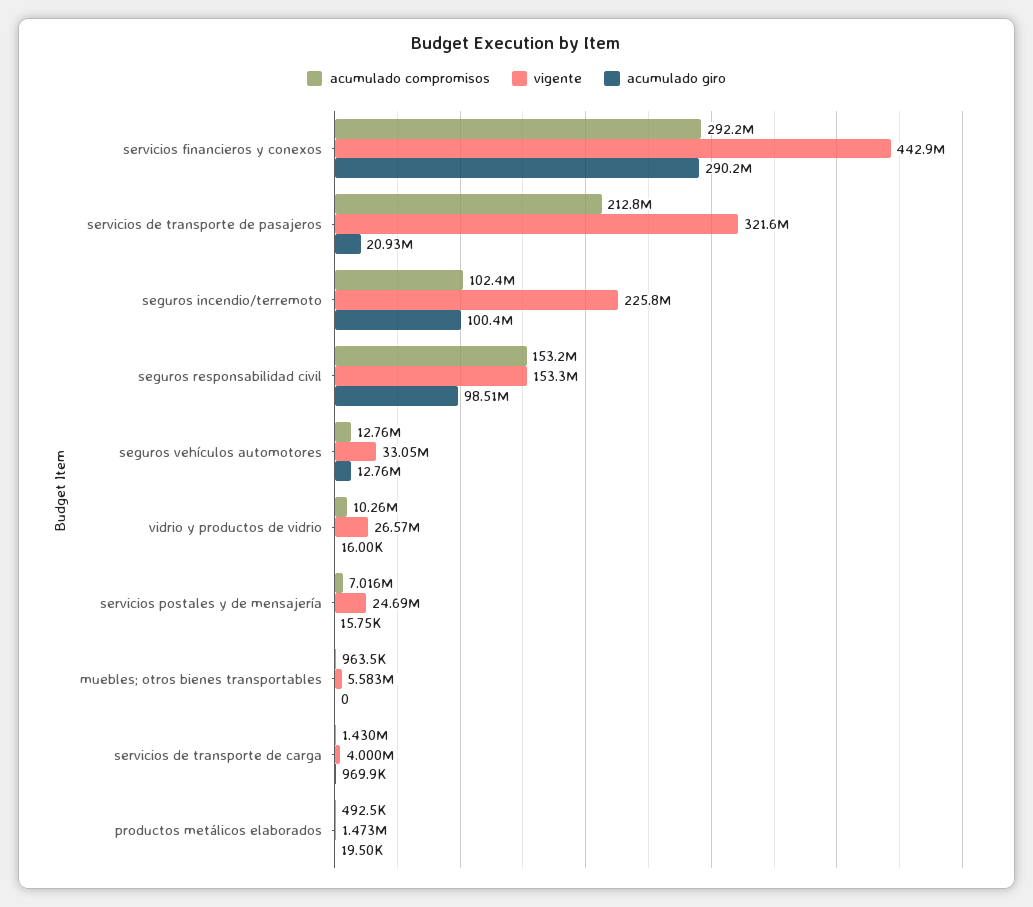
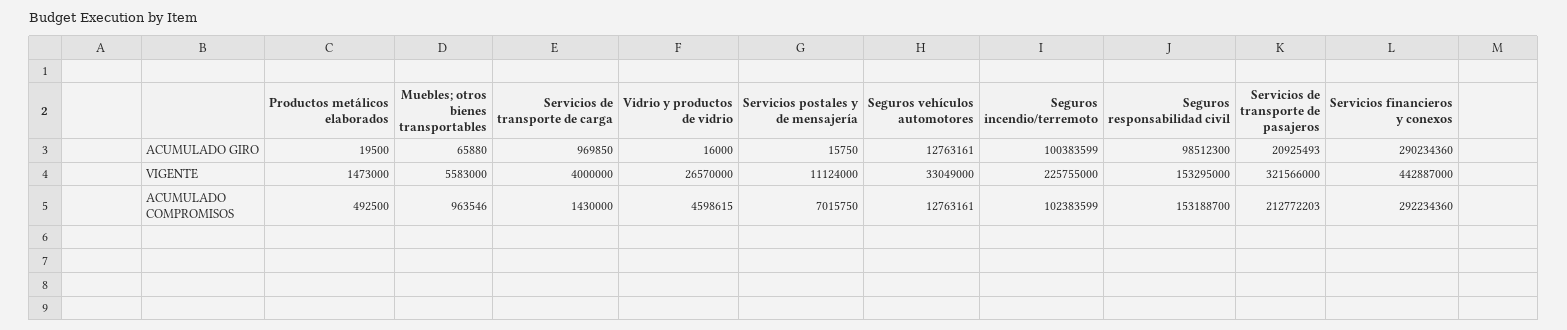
acumulado compromisos, vidrio y productos de vidrio: 10260000 -> 4598615
vigente, servicios postales y de mensajería: 24690000 -> 11124000
acumulado giro, muebles; otros bienes transportables: 0 -> 65880

